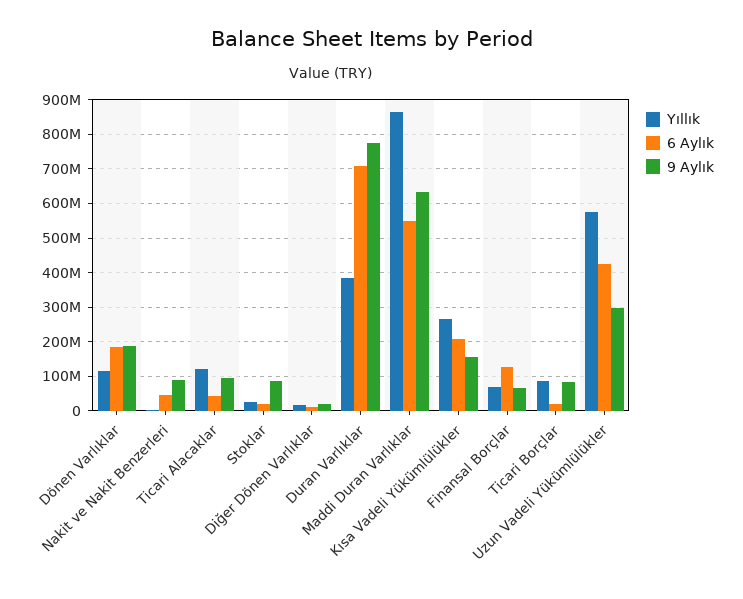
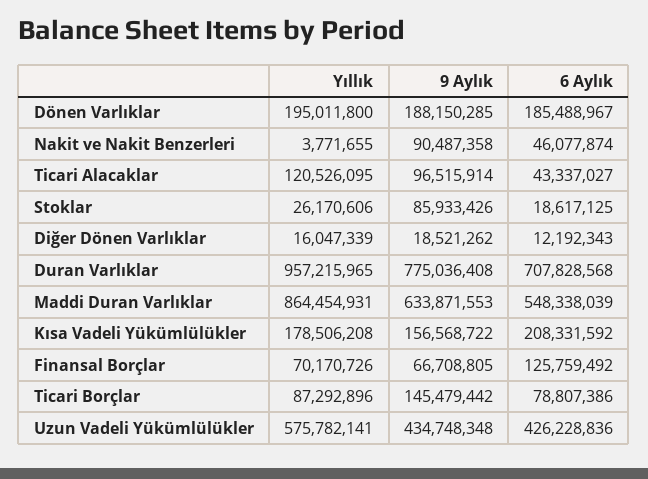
Yıllık, Dönen Varlıklar: 120000000 -> 195011800
Yıllık, Duran Varlıklar: 380000000 -> 957215965
Yıllık, Kısa Vadeli Yükümlülükler: 260000000 -> 178506208
6 Aylık, Ticari Borçlar: 20000000 -> 78807386
9 Aylık, Ticari Borçlar: 80000000 -> 145479442
9 Aylık, Uzun Vadeli Yükümlülükler: 300000000 -> 434748348

